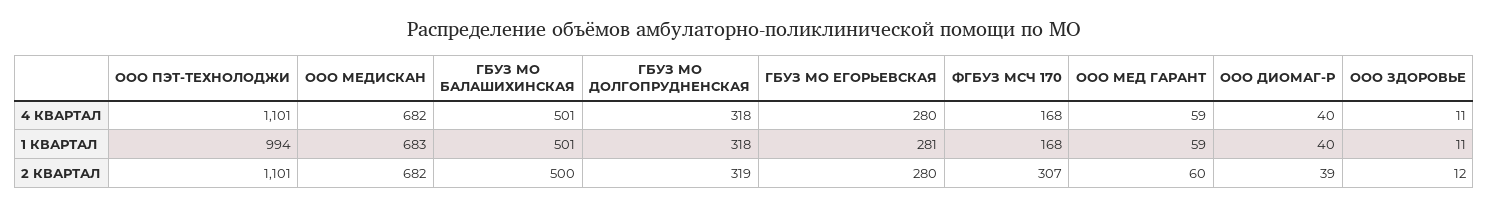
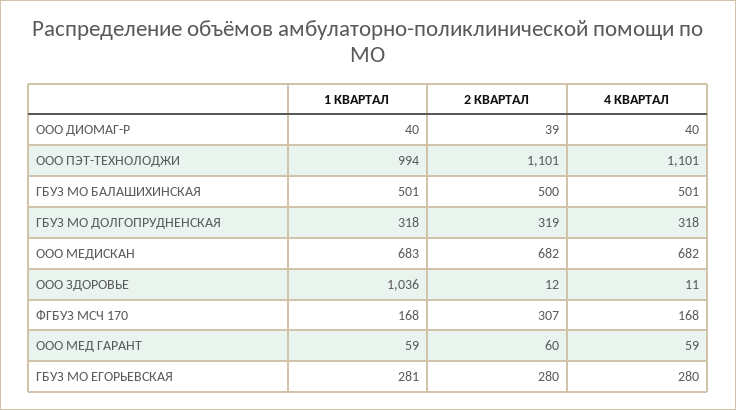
ООО ЗДОРОВЬЕ, 1 КВАРТАЛ: 11 -> 1036

